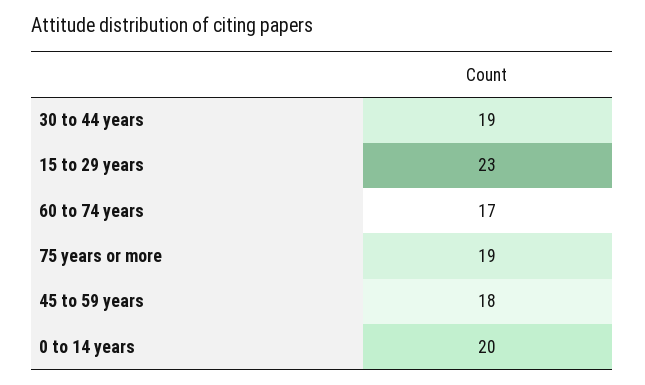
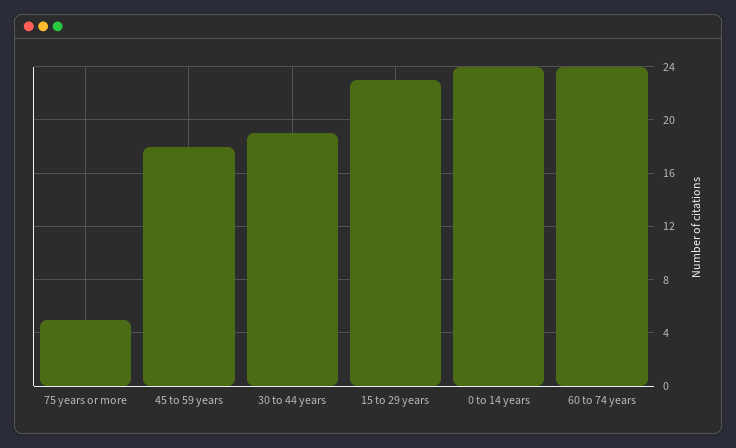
60 to 74 years: 17 -> 24
75 years or more: 19 -> 5
0 to 14 years: 20 -> 24

